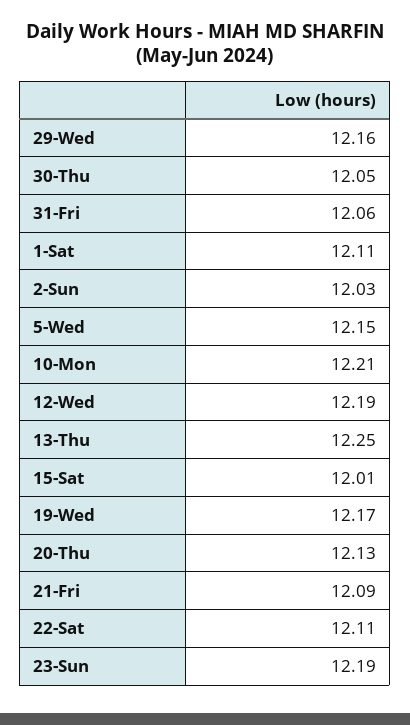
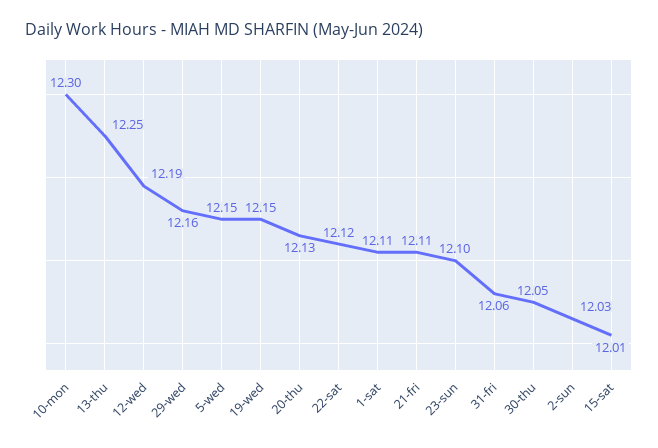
10-Mon: 12.21 -> 12.3
19-Wed: 12.17 -> 12.15
21-Fri: 12.09 -> 12.11
22-Sat: 12.11 -> 12.12
23-Sun: 12.19 -> 12.1

